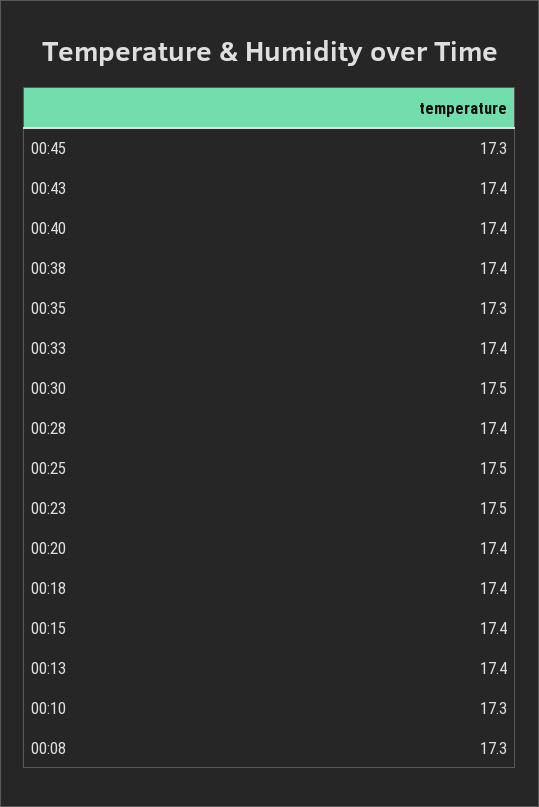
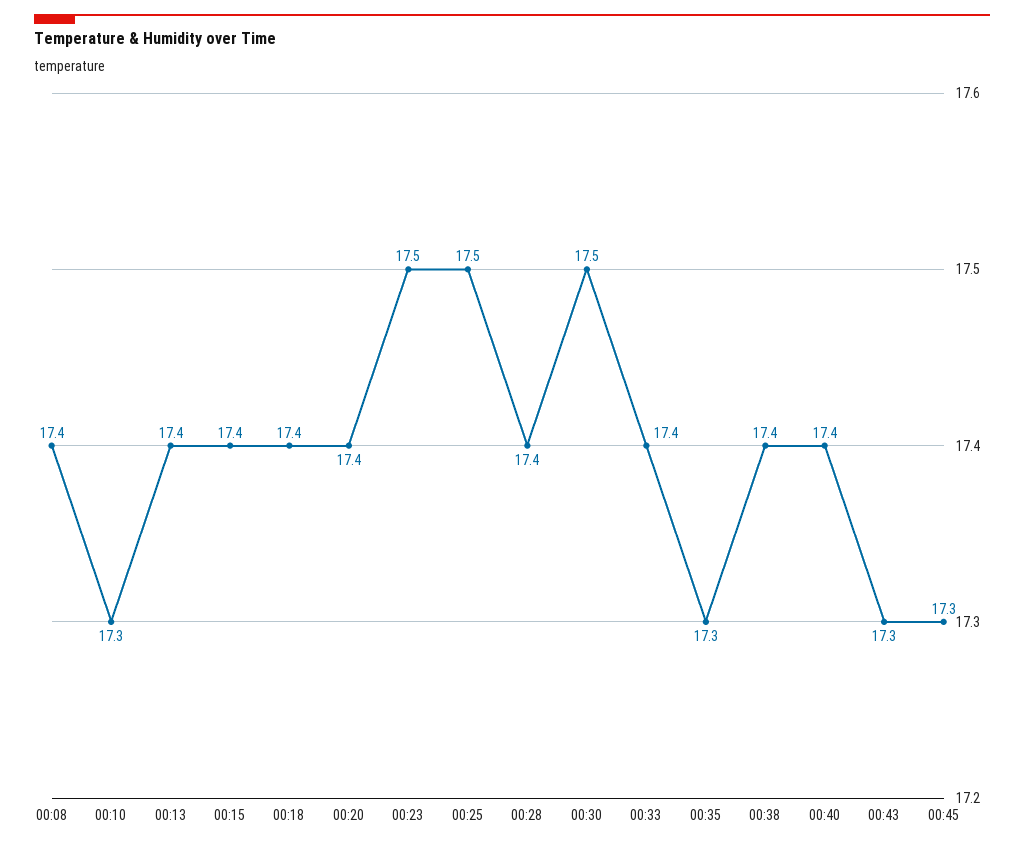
00:43: 17.4 -> 17.3
00:08: 17.3 -> 17.4

